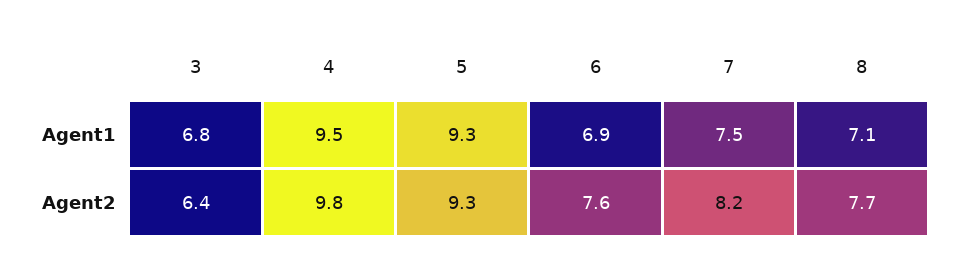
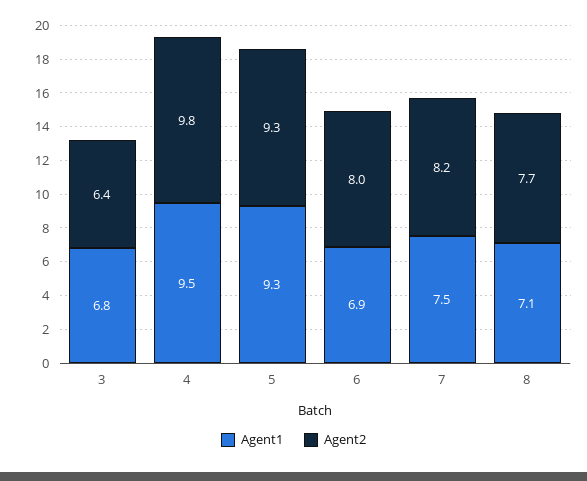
Agent2, 6: 7.6 -> 8

